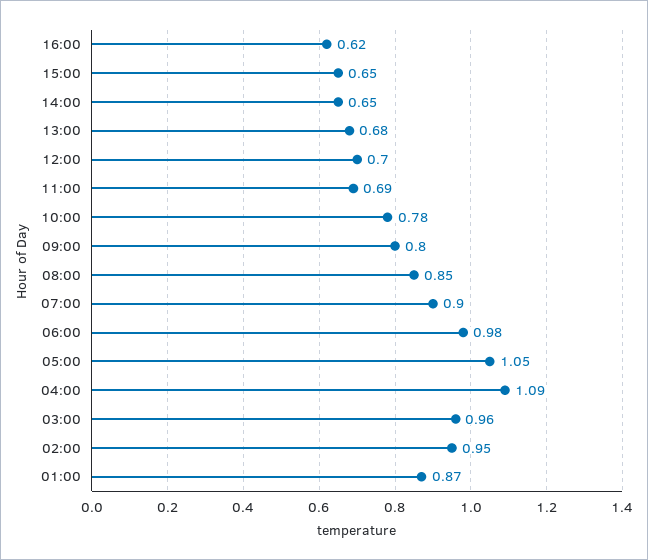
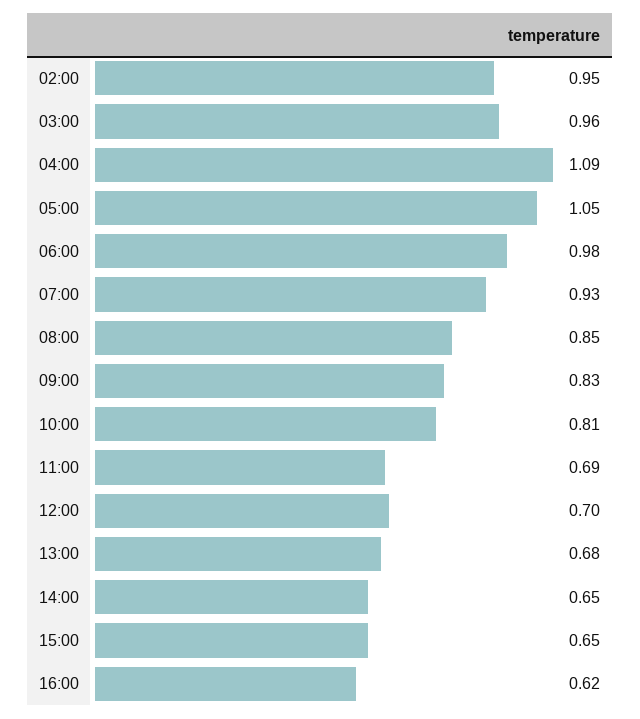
10:00: 0.78 -> 0.81
09:00: 0.8 -> 0.83
07:00: 0.9 -> 0.93
01:00: 0.87 -> none

